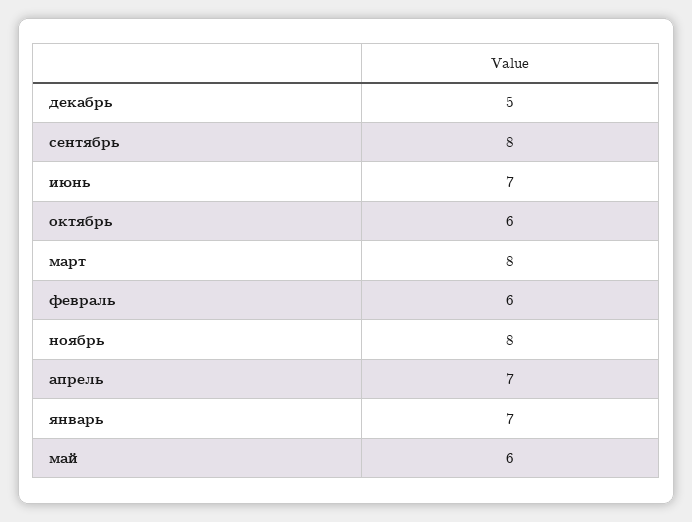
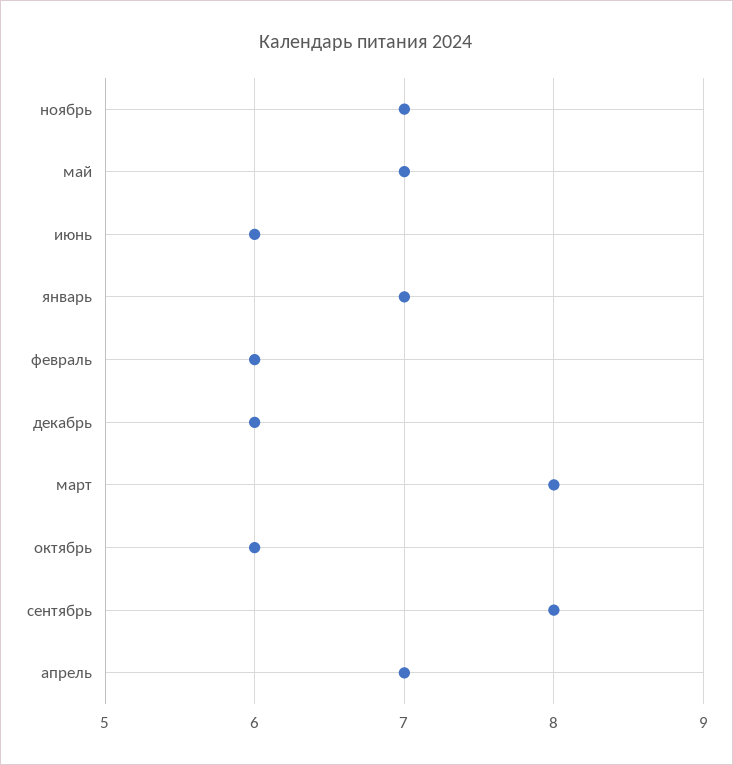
декабрь: 5 -> 6
июнь: 7 -> 6
ноябрь: 8 -> 7
май: 6 -> 7

